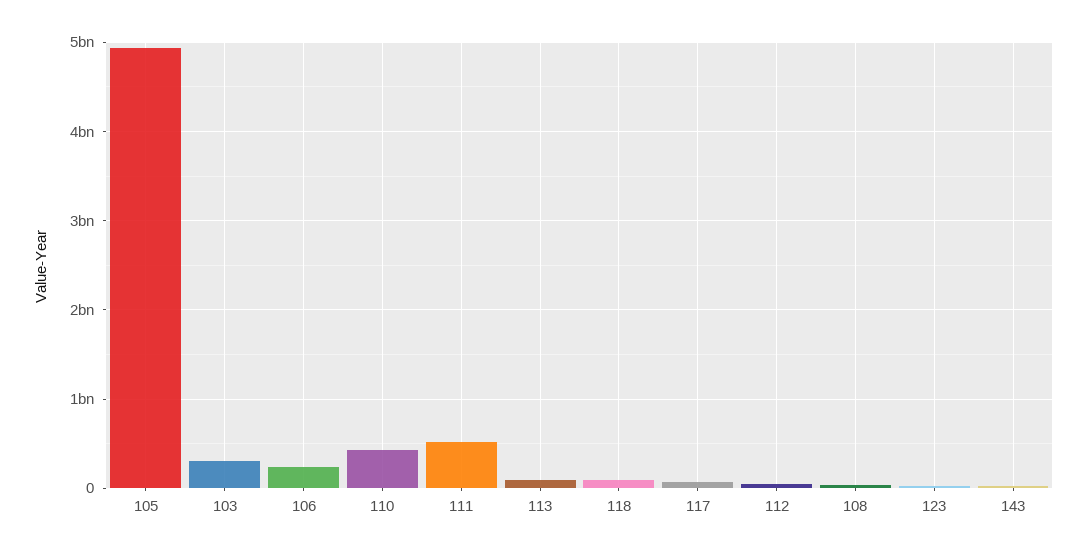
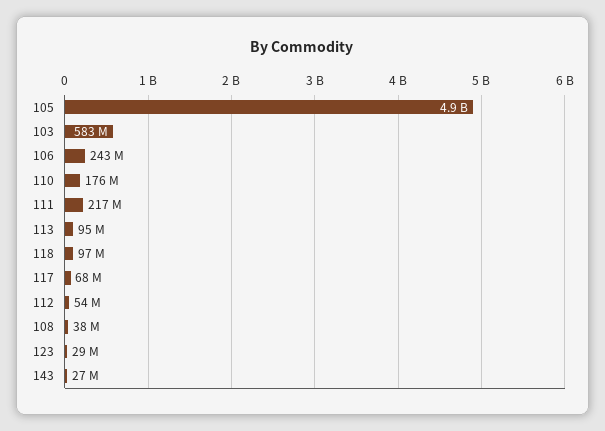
103: 300000000 -> 583000000
110: 400000000 -> 176000000
111: 500000000 -> 217000000

